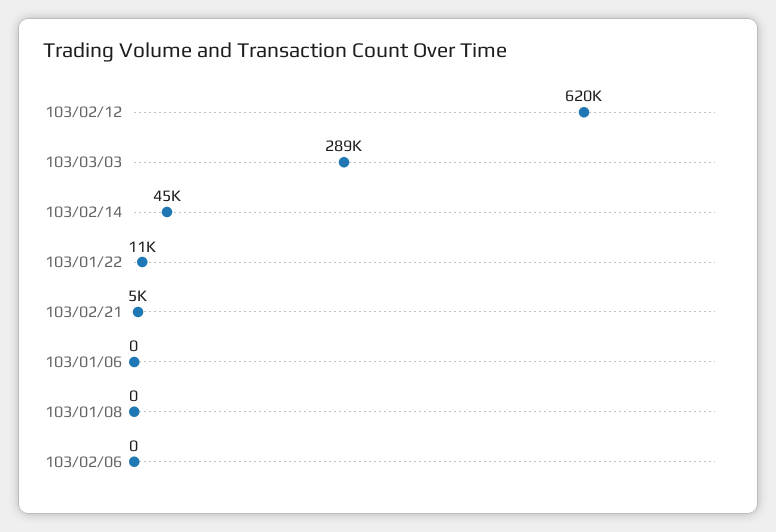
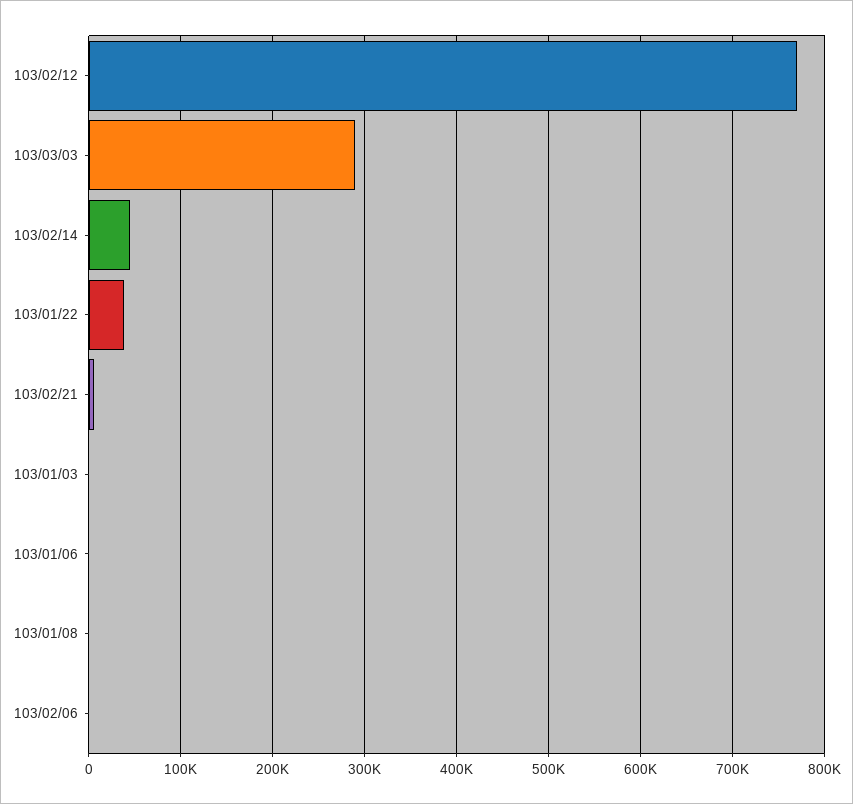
103/02/12: 620000 -> 770000
103/01/22: 11000 -> 40000
103/01/03: none -> 0

